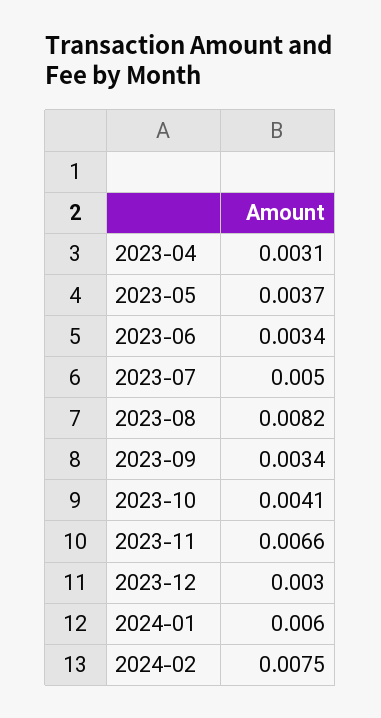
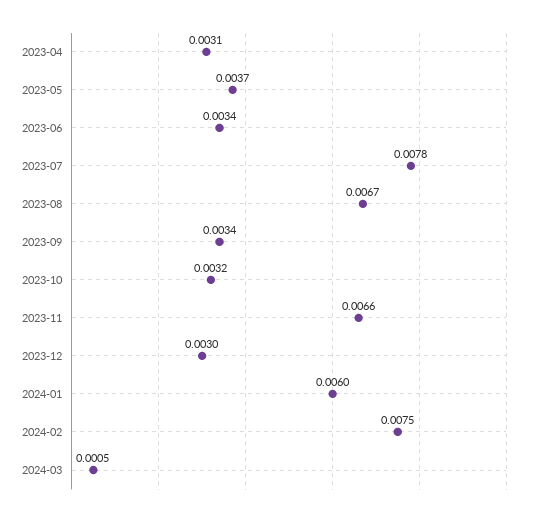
2023-07: 0.005 -> 0.0078
2023-08: 0.0082 -> 0.0067
2023-10: 0.0041 -> 0.0032
2024-03: none -> 0.0005

